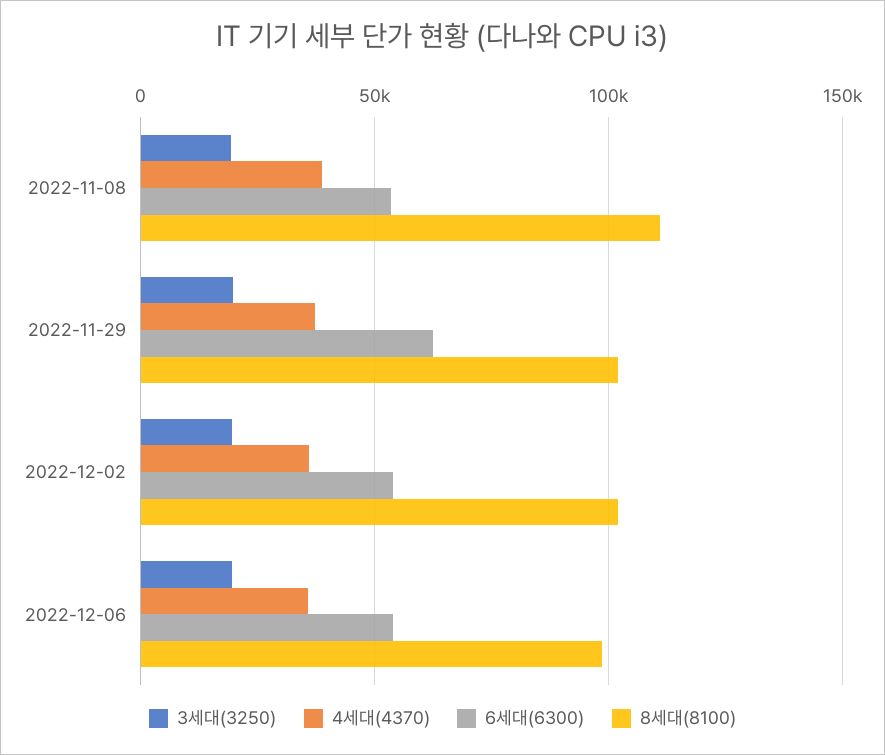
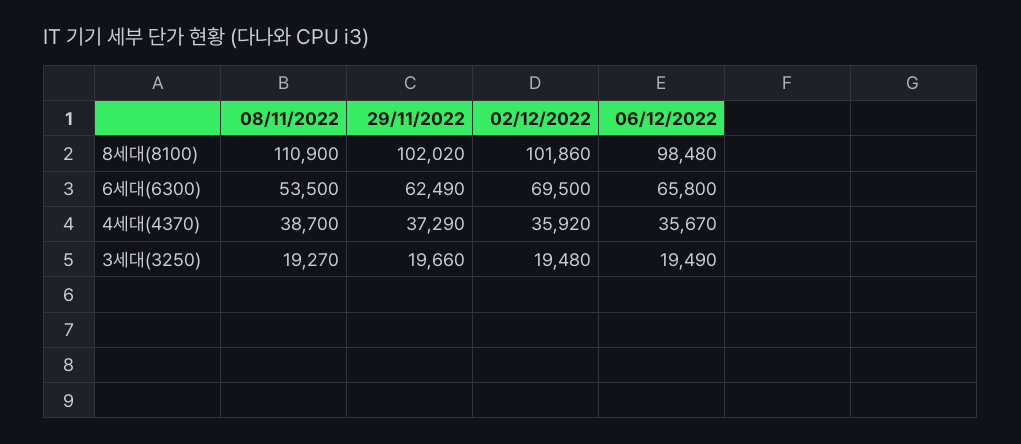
6세대(6300), 2022-12-02: 55000 -> 69500
6세대(6300), 2022-12-06: 55000 -> 65800

